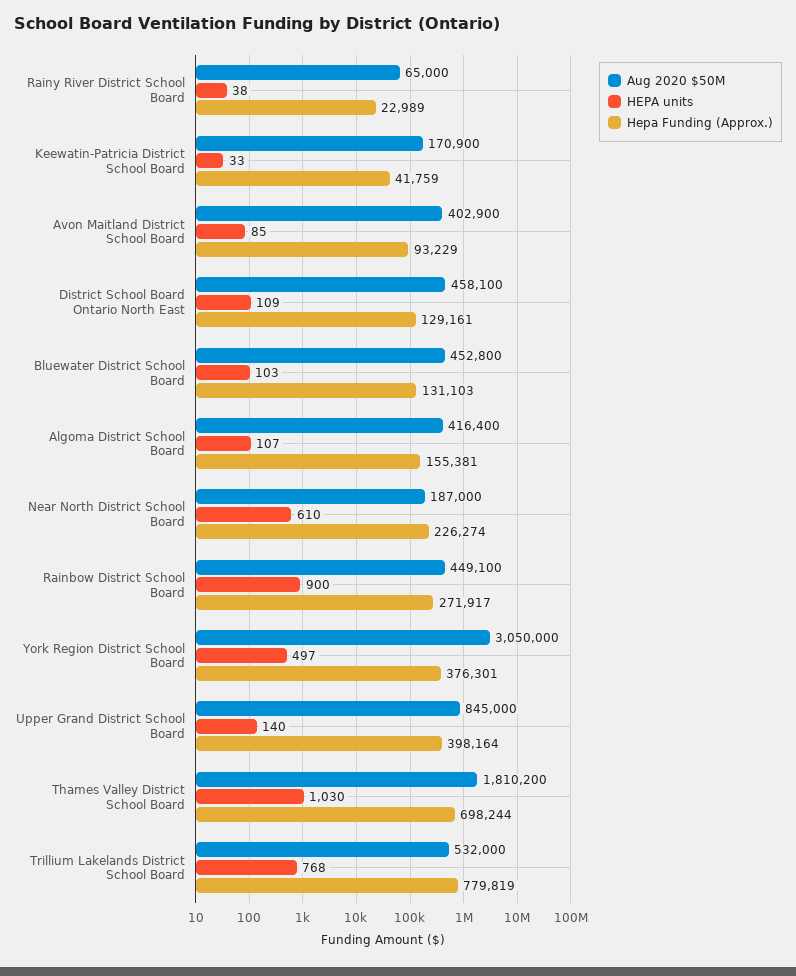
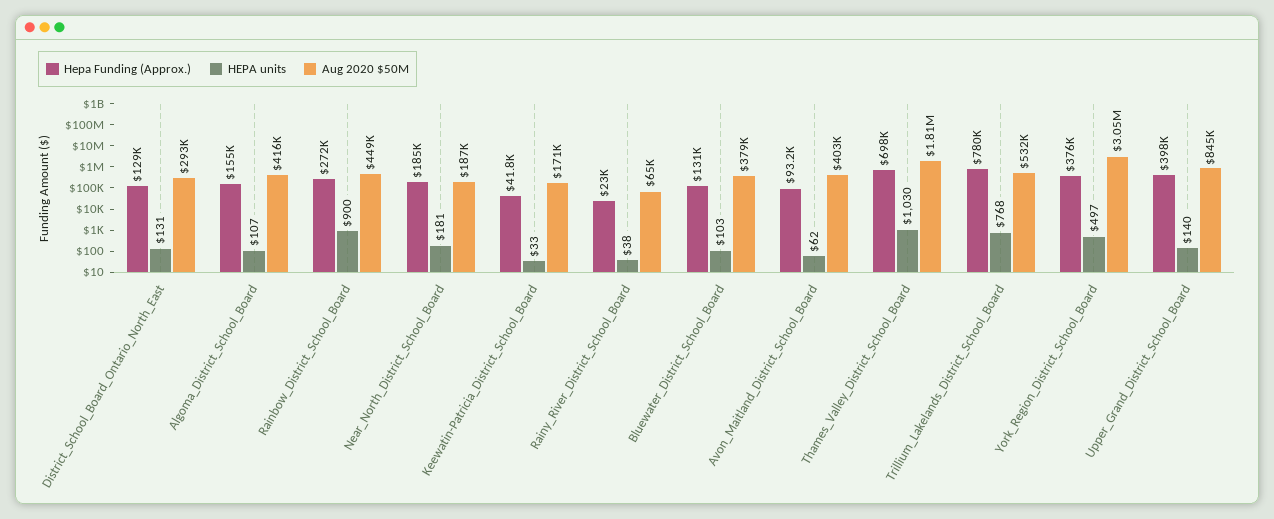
HEPA units, Avon Maitland District School Board: 85 -> 62
Aug 2020 $50M, District School Board Ontario North East: 458100 -> 293000
HEPA units, District School Board Ontario North East: 109 -> 131
Aug 2020 $50M, Bluewater District School Board: 452800 -> 379000
HEPA units, Near North District School Board: 610 -> 181
Hepa Funding (Approx.), Near North District School Board: 226274 -> 185000

